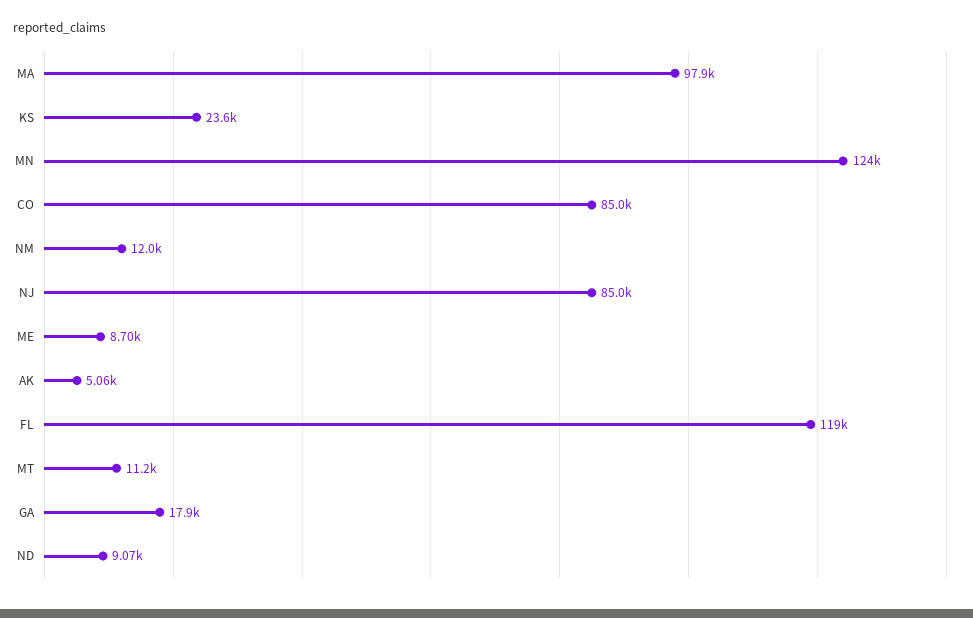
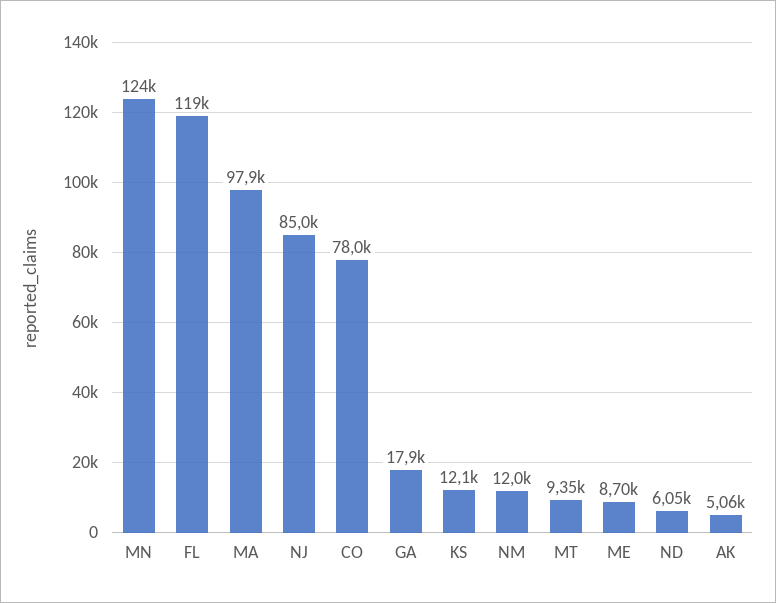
KS: 23600 -> 12100
CO: 85000 -> 78000
MT: 11200 -> 9350
ND: 9070 -> 6050

